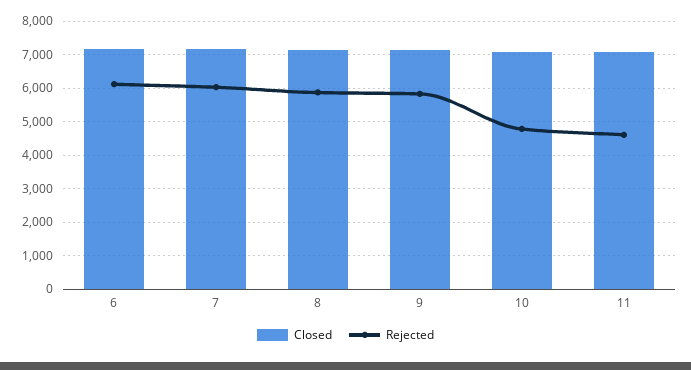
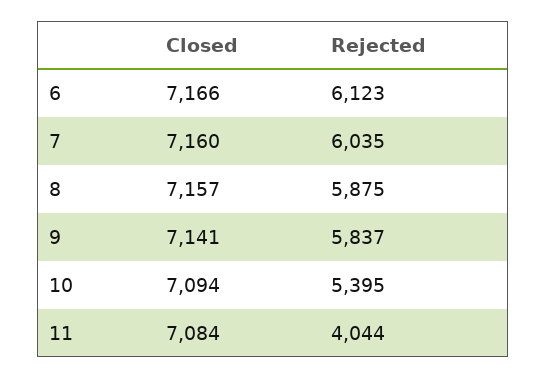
Rejected, 10: 4800 -> 5395
Rejected, 11: 4600 -> 4044

